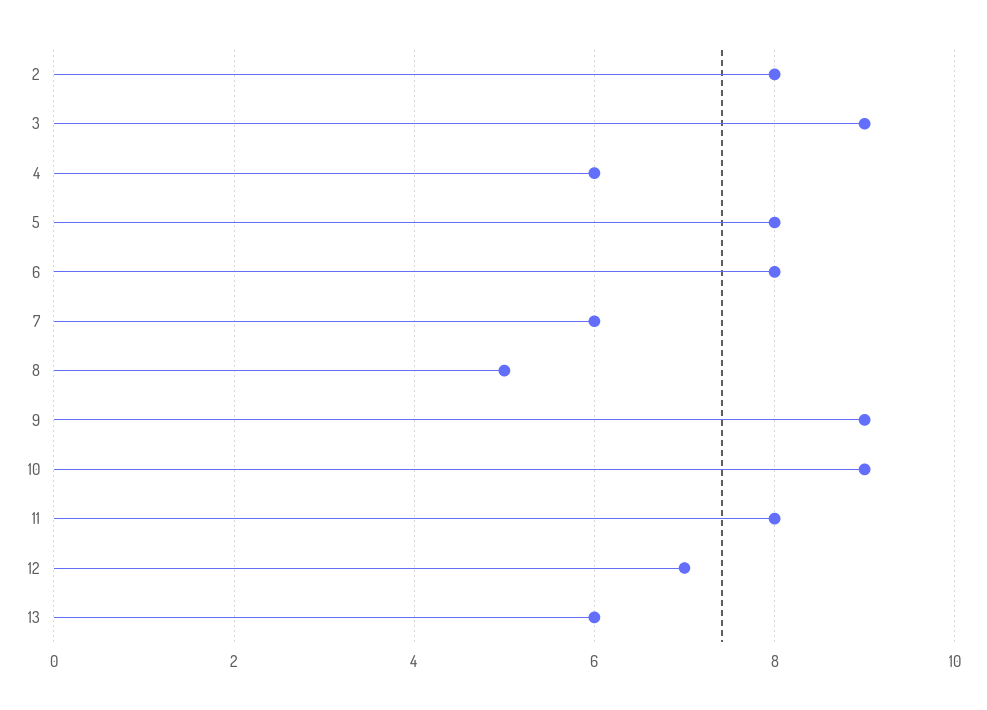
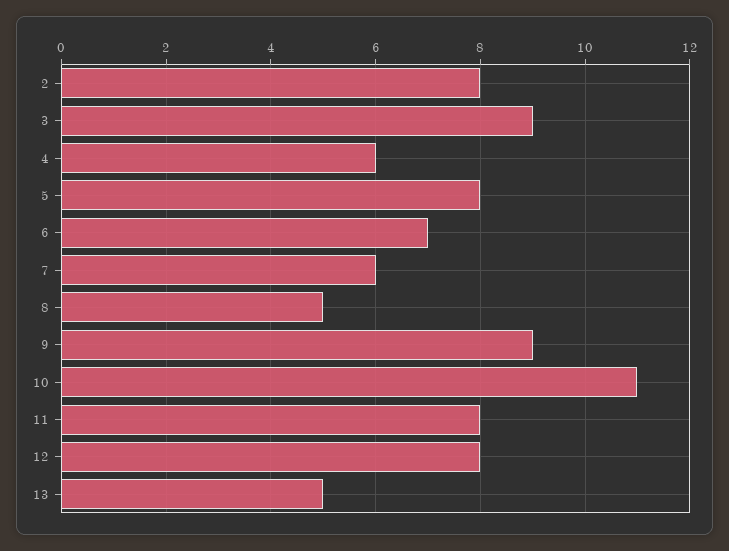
6: 8 -> 7
10: 9 -> 11
12: 7 -> 8
13: 6 -> 5

